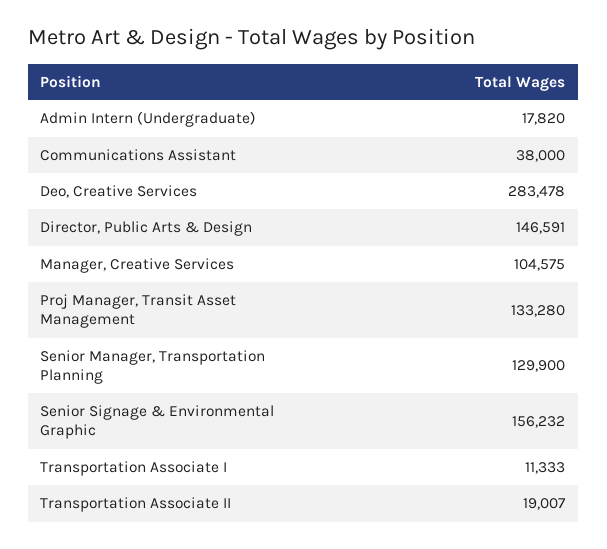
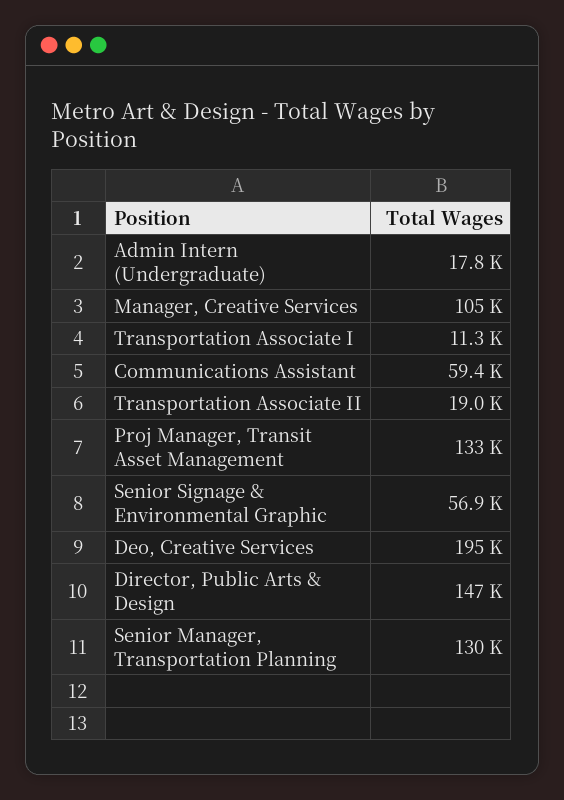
Communications Assistant: 38000 -> 59400
Deo, Creative Services: 283478 -> 195000
Senior Signage & Environmental Graphic: 156232 -> 56900

